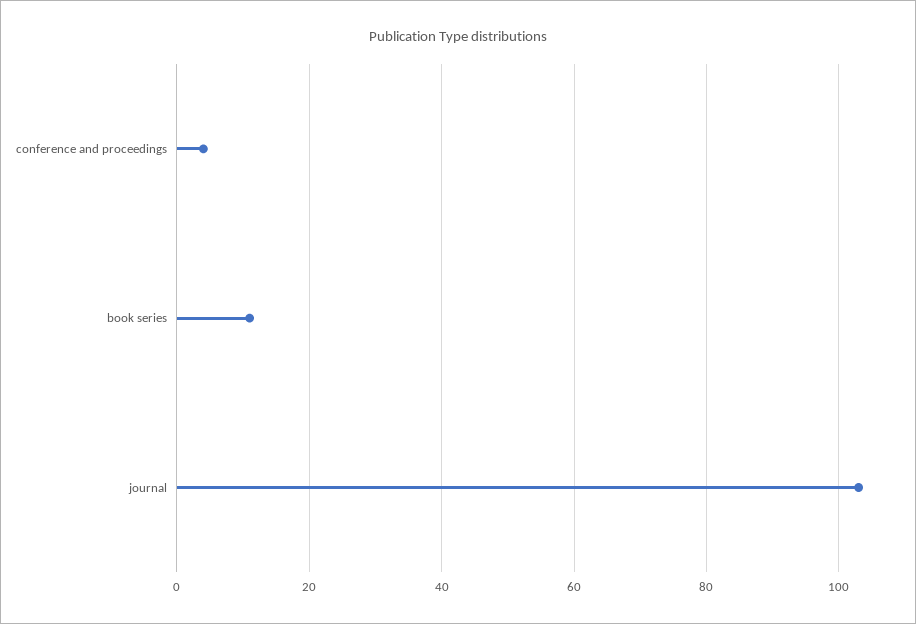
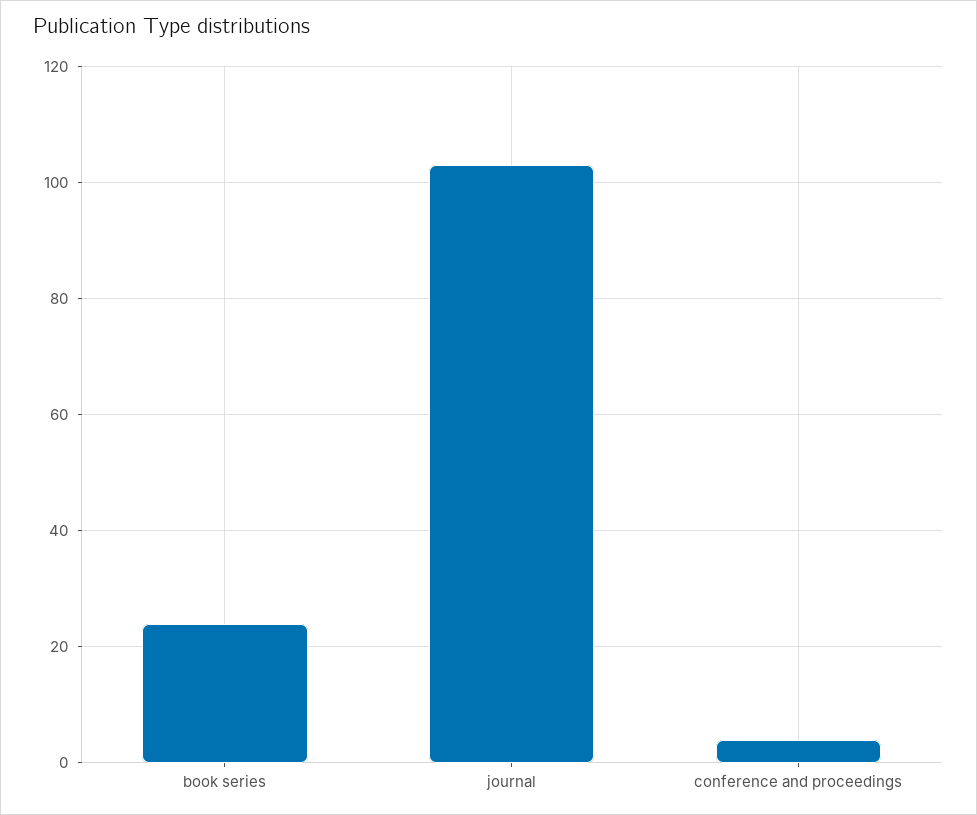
book series: 10 -> 25

